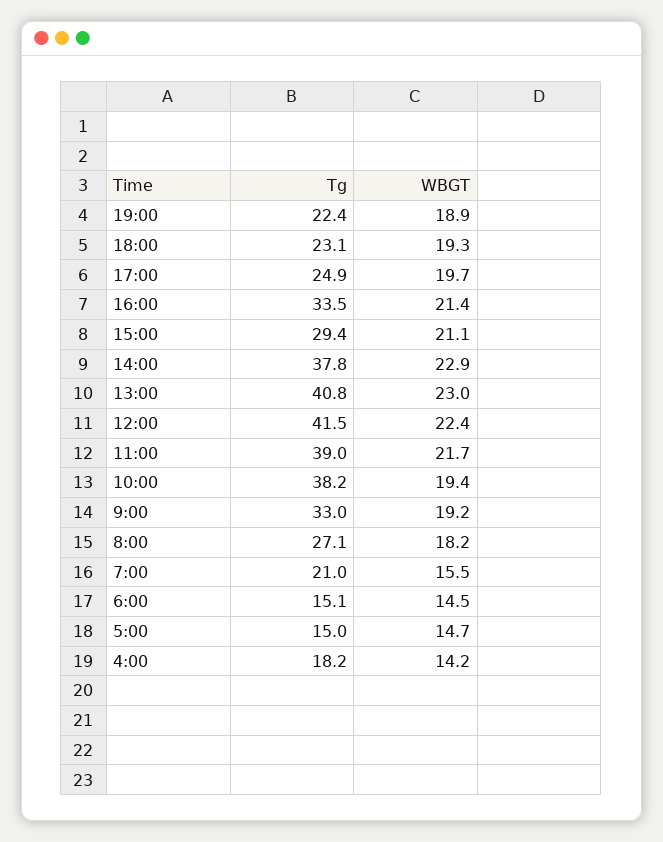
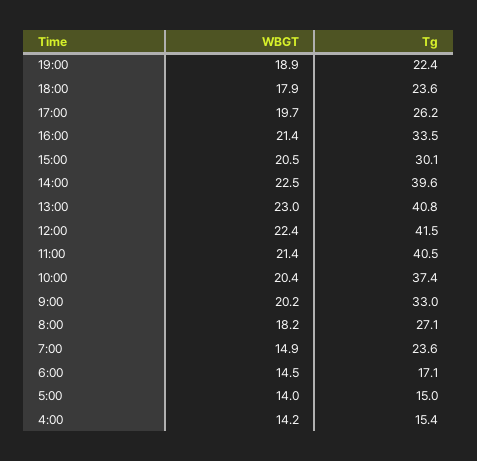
Tg, 18:00: 23.1 -> 23.6
WBGT, 18:00: 19.3 -> 17.9
Tg, 17:00: 24.9 -> 26.2
Tg, 15:00: 29.4 -> 30.1
WBGT, 15:00: 21.1 -> 20.5
Tg, 14:00: 37.8 -> 39.6
WBGT, 14:00: 22.9 -> 22.5
Tg, 11:00: 39 -> 40.5
WBGT, 11:00: 21.7 -> 21.4
Tg, 10:00: 38.2 -> 37.4
WBGT, 10:00: 19.4 -> 20.4
WBGT, 9:00: 19.2 -> 20.2
Tg, 7:00: 21 -> 23.6
WBGT, 7:00: 15.5 -> 14.9
Tg, 6:00: 15.1 -> 17.1
WBGT, 5:00: 14.7 -> 14
Tg, 4:00: 18.2 -> 15.4

